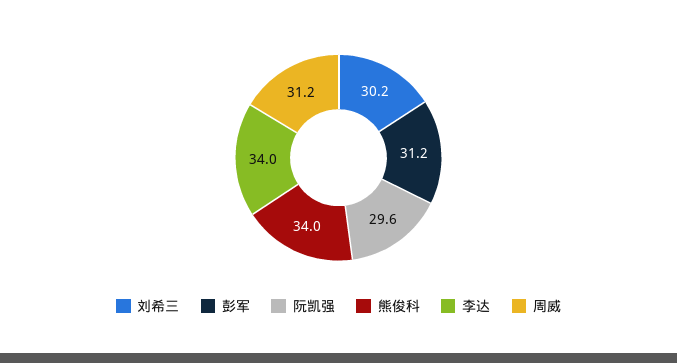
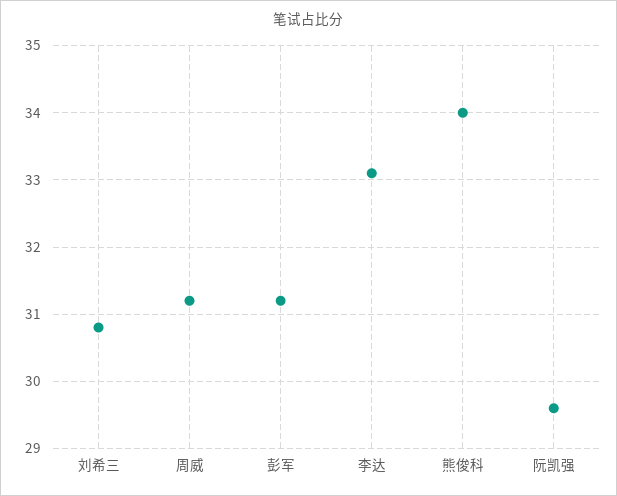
刘希三: 30.2 -> 30.8
李达: 34 -> 33.1

